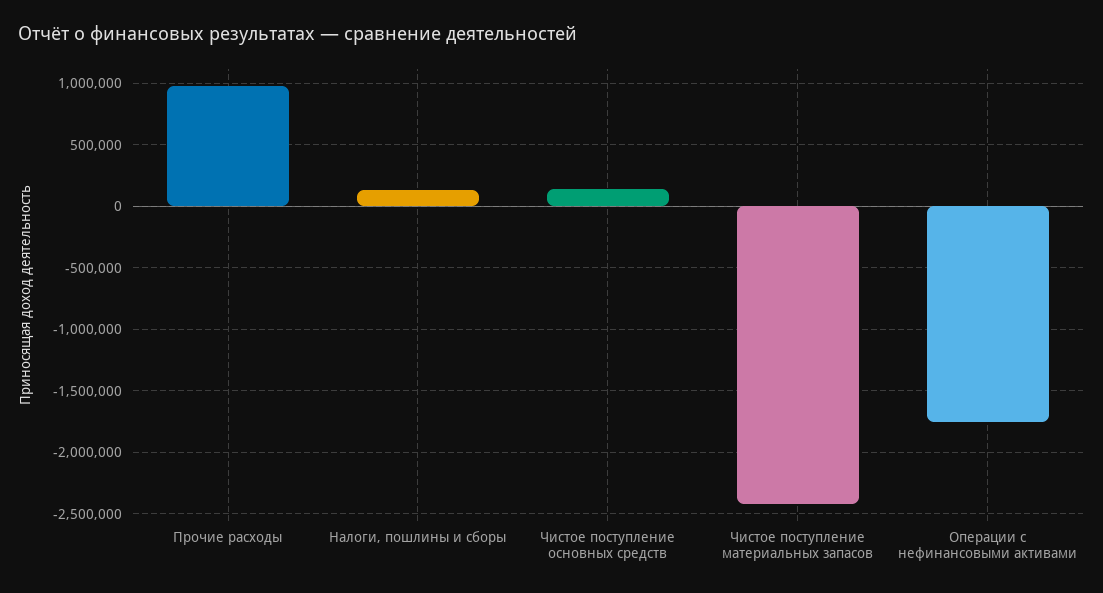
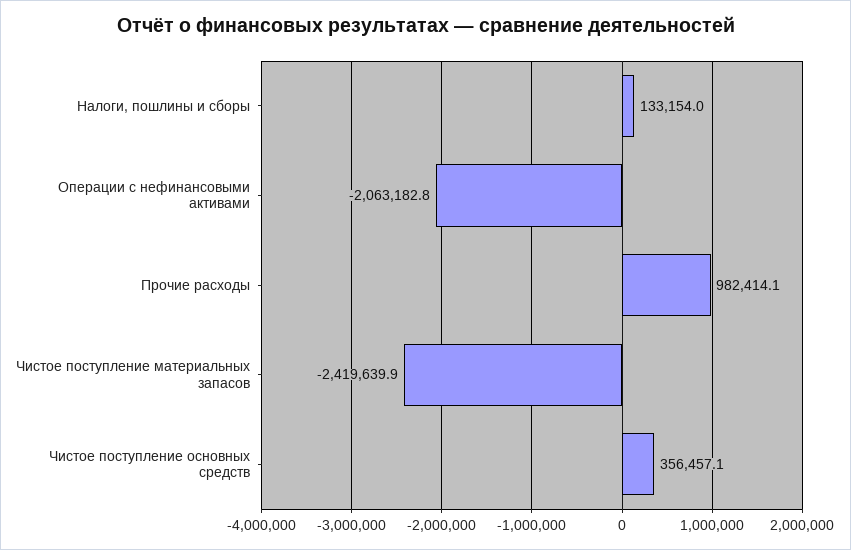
Чистое поступление основных средств: 150000 -> 356457.1
Операции с нефинансовыми активами: -1750000 -> -2063182.8

